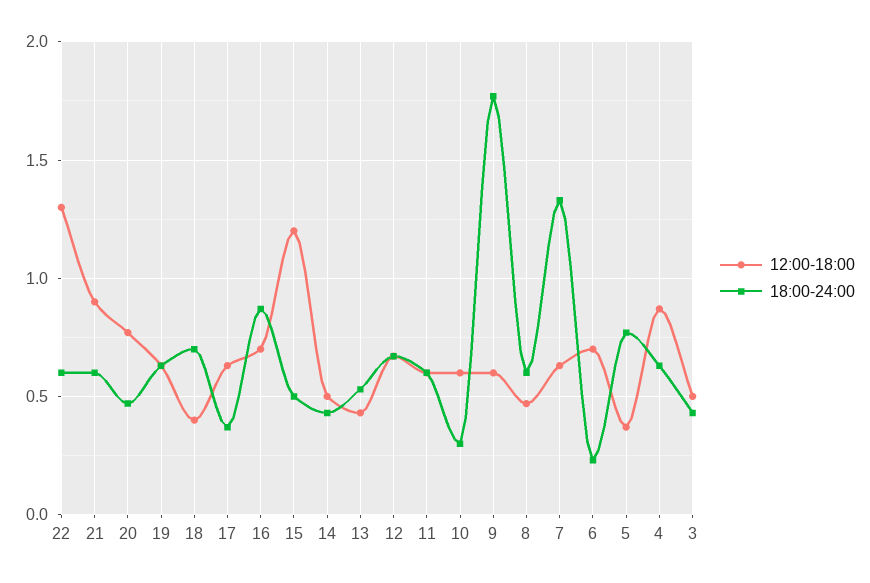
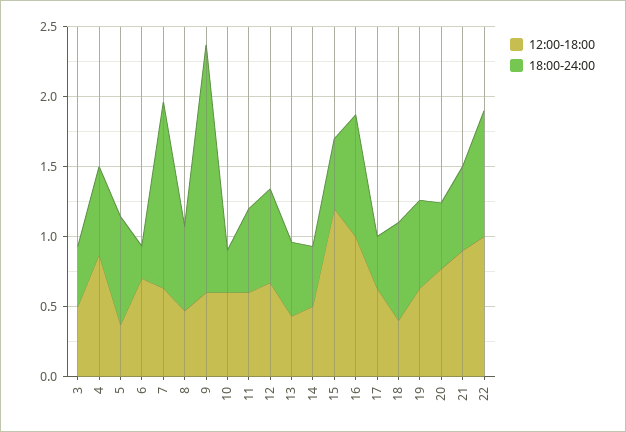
12:00-18:00, 22: 1.3 -> 1
18:00-24:00, 22: 0.6 -> 0.9
12:00-18:00, 16: 0.7 -> 1

